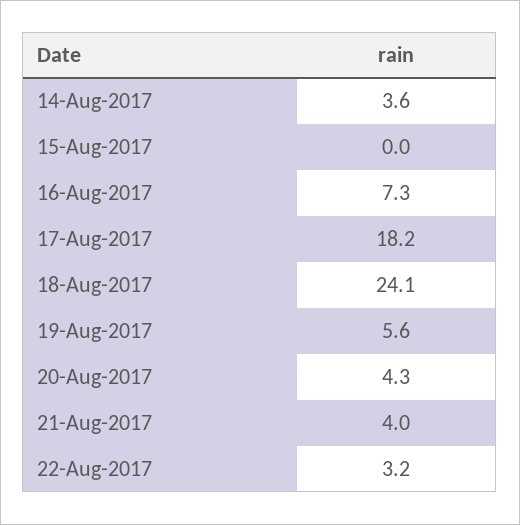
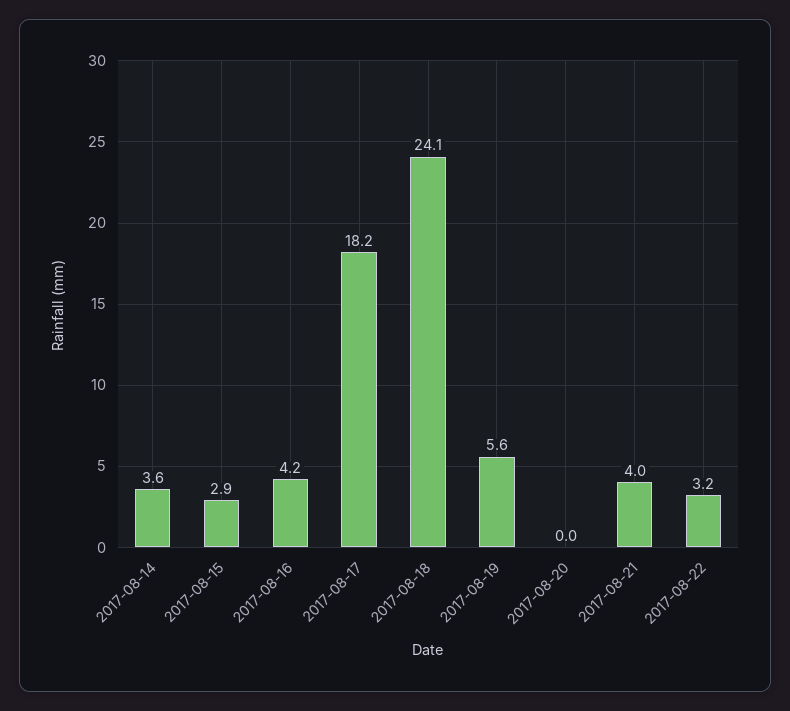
15-Aug-2017: 0 -> 2.9
16-Aug-2017: 7.3 -> 4.2
20-Aug-2017: 4.3 -> 0

